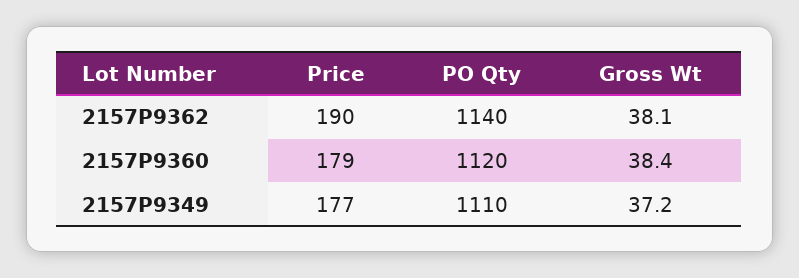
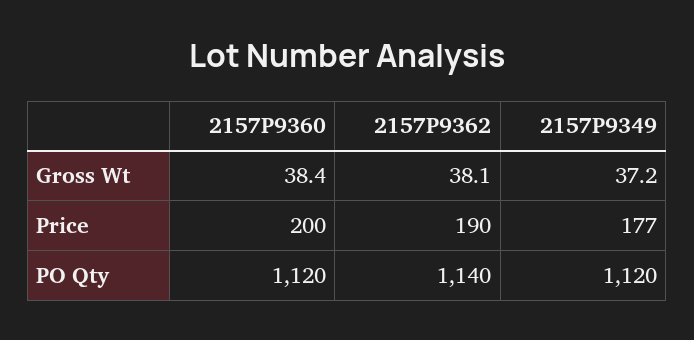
Price, 2157P9360: 179 -> 200
PO Qty, 2157P9349: 1110 -> 1120

